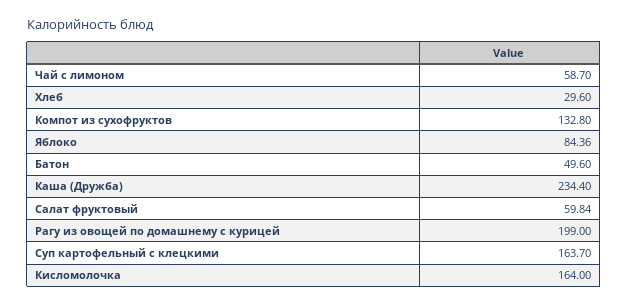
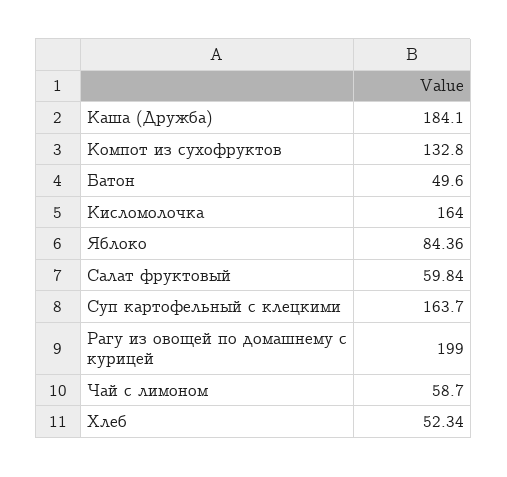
Хлеб: 29.6 -> 52.34
Каша (Дружба): 234.4 -> 184.1

